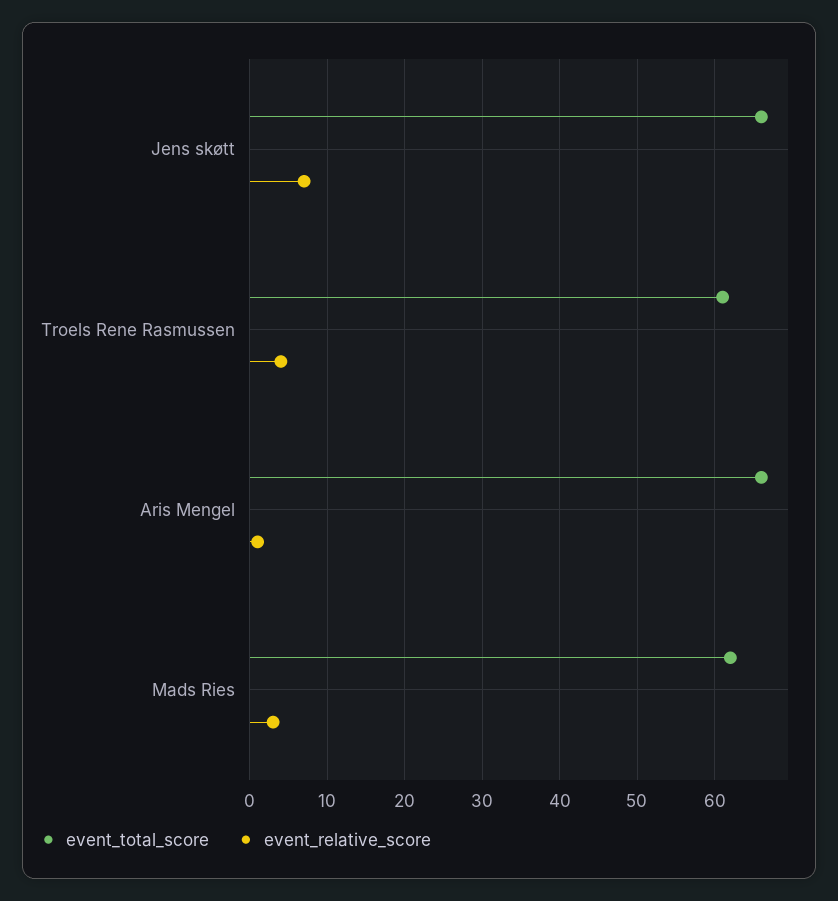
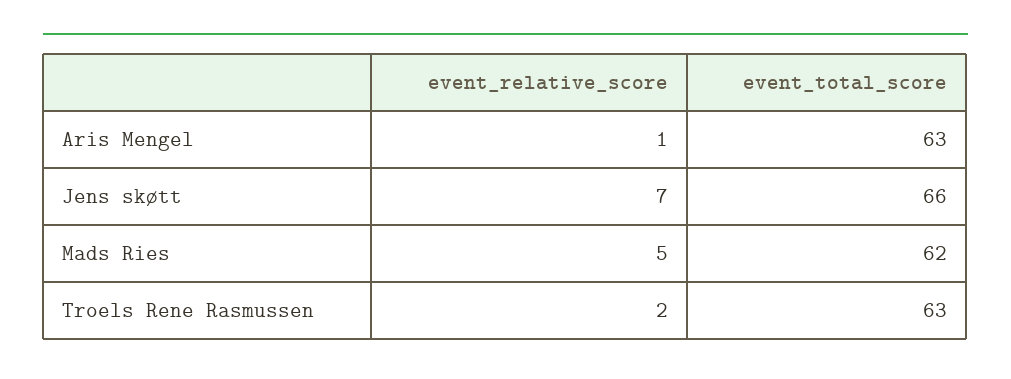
event_total_score, Troels Rene Rasmussen: 61 -> 63
event_relative_score, Troels Rene Rasmussen: 4 -> 2
event_total_score, Aris Mengel: 66 -> 63
event_relative_score, Mads Ries: 3 -> 5

